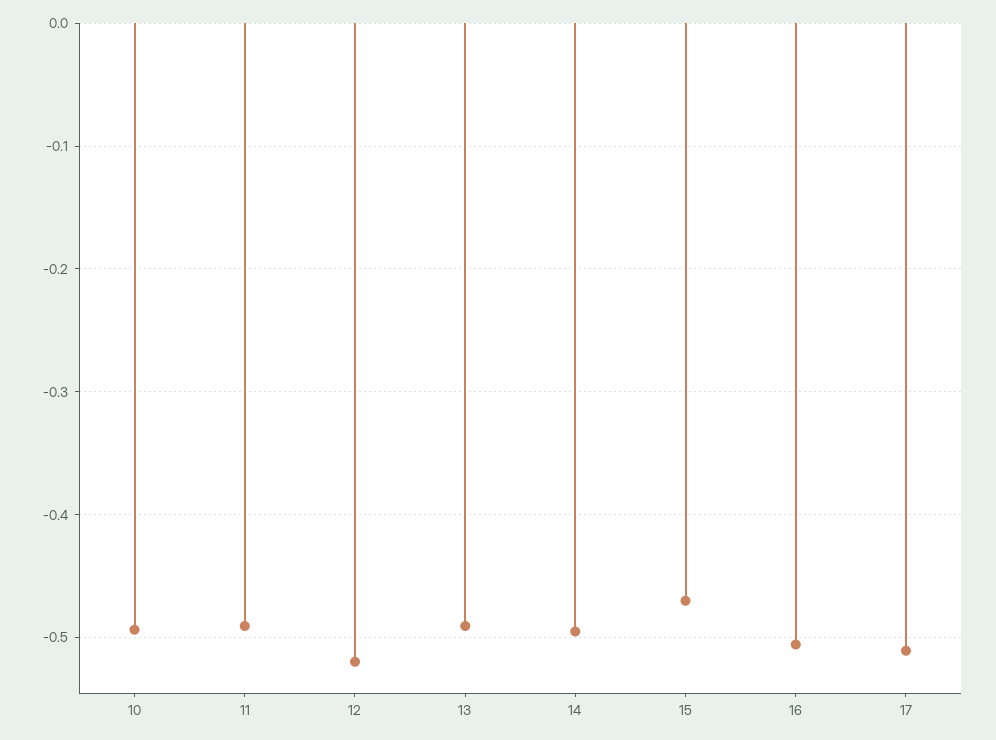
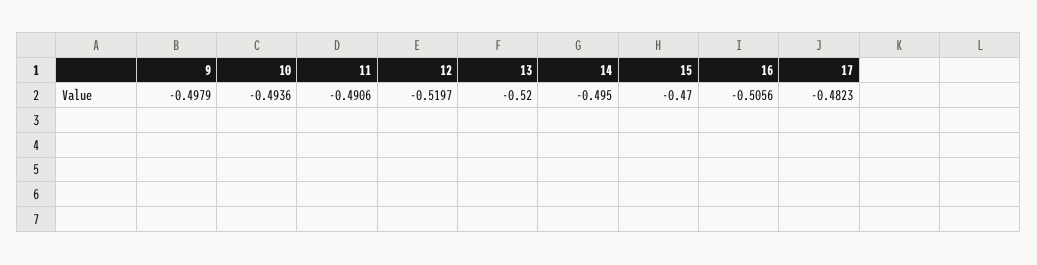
13: -0.49 -> -0.52
17: -0.51 -> -0.4823
9: none -> -0.4979

